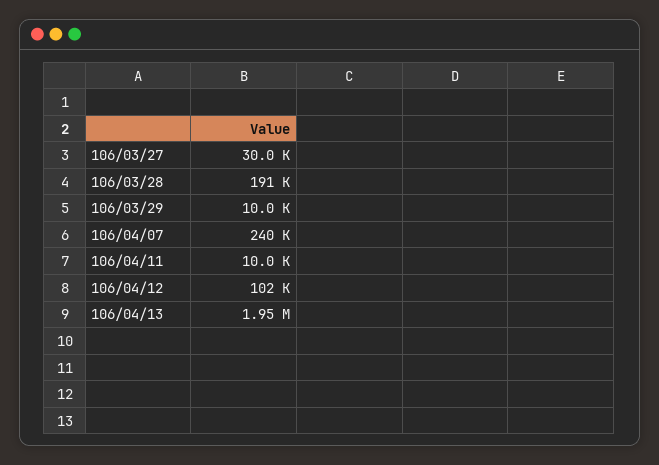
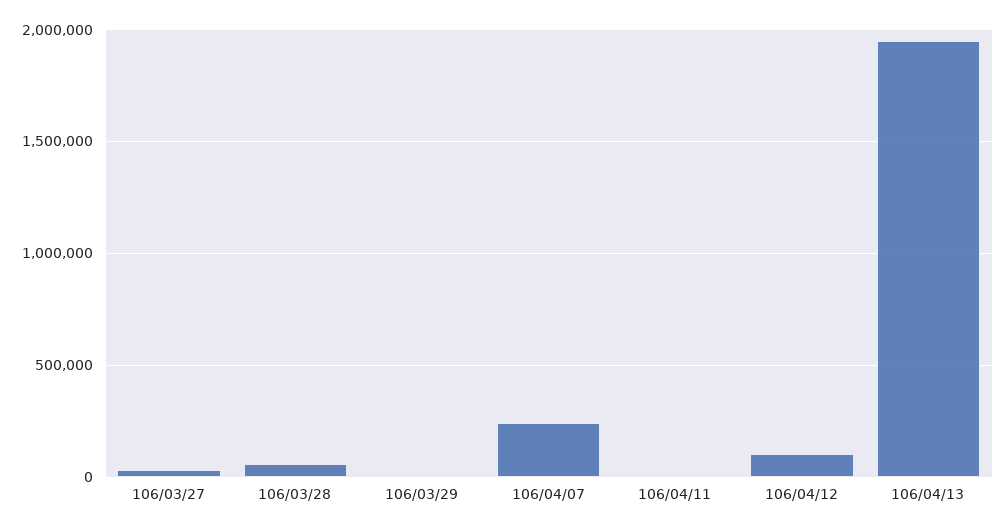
106/03/28: 191000 -> 50000

